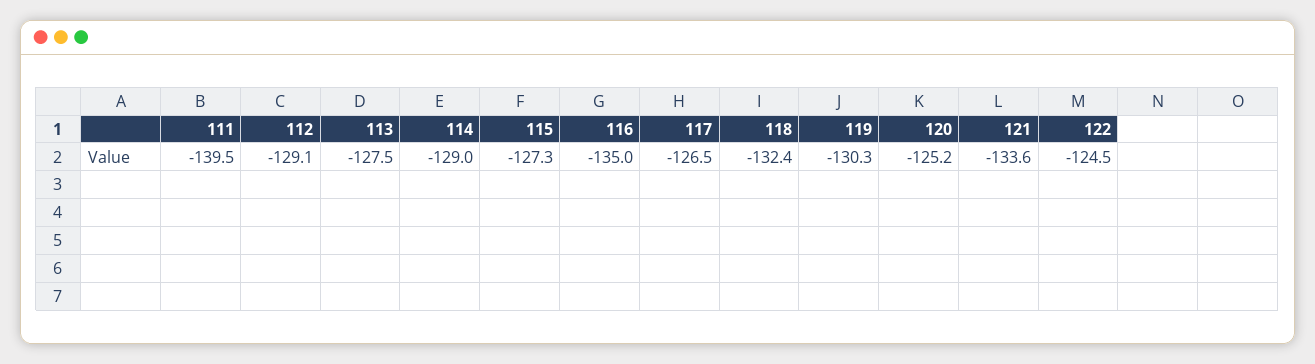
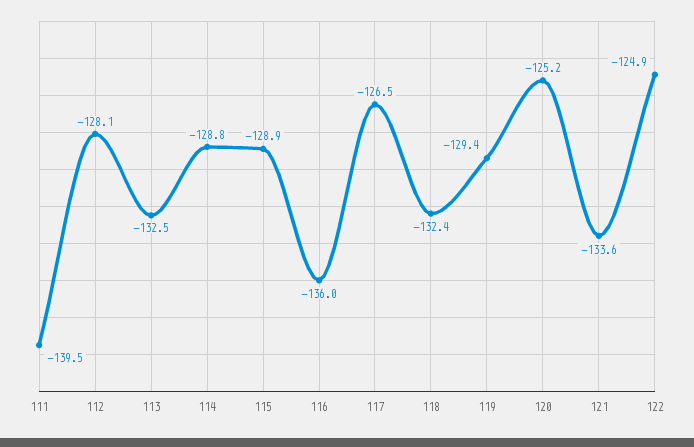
112: -129.1 -> -128.1
113: -127.5 -> -132.5
114: -129 -> -128.8
115: -127.3 -> -128.9
116: -135 -> -136
119: -130.3 -> -129.4
122: -124.5 -> -124.9

